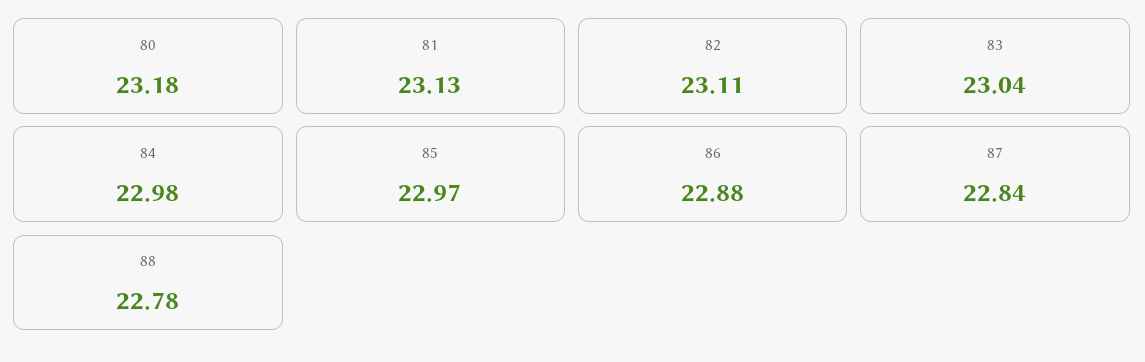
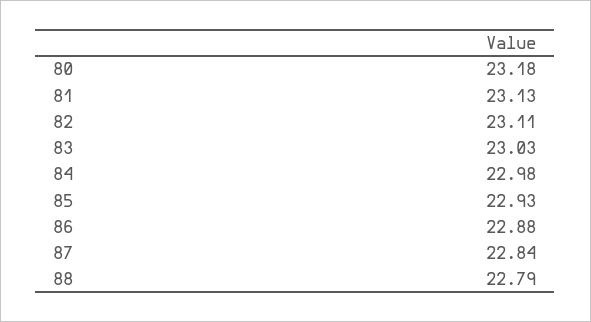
83: 23.04 -> 23.03
85: 22.97 -> 22.93
88: 22.78 -> 22.79

